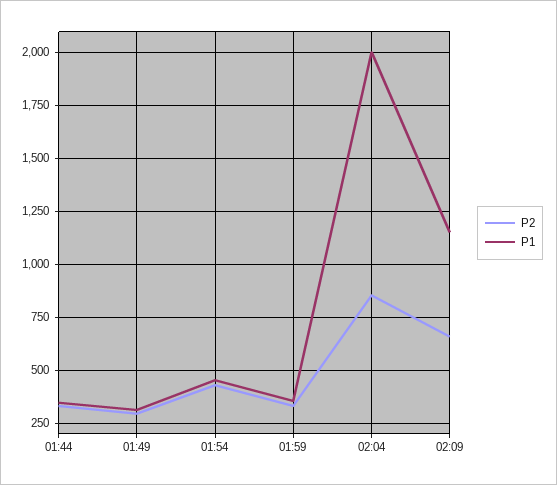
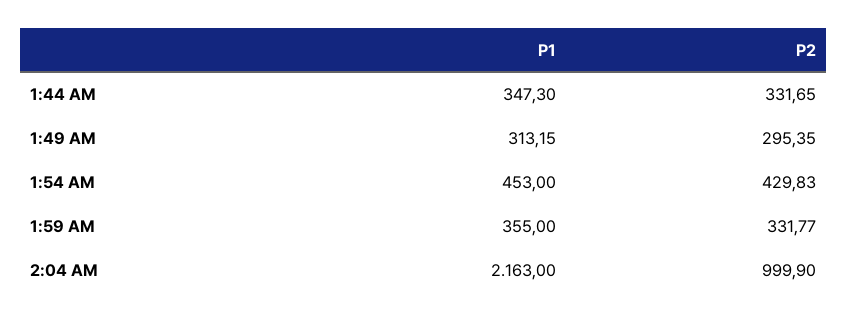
P2, 02:04: 850 -> 999.9
P1, 02:04: 2000 -> 2163
P2, 02:09: 650 -> none
P1, 02:09: 1150 -> none

